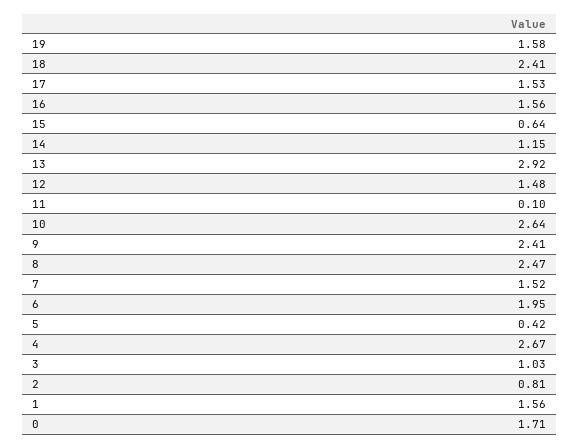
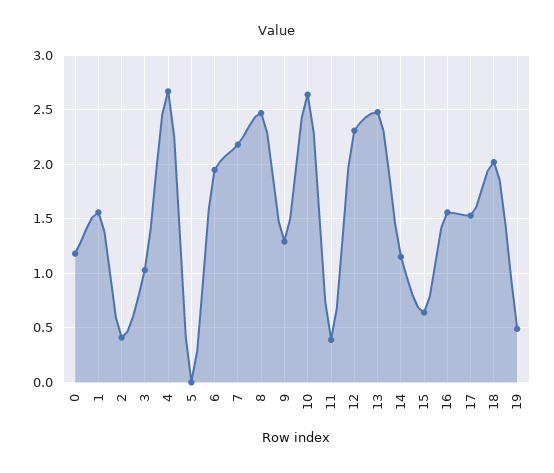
19: 1.58 -> 0.5
18: 2.41 -> 2
13: 2.92 -> 2.5
12: 1.48 -> 2.3
11: 0.1 -> 0.4
9: 2.41 -> 1.3
7: 1.52 -> 2.2
5: 0.42 -> 0
2: 0.81 -> 0.4
0: 1.71 -> 1.2

